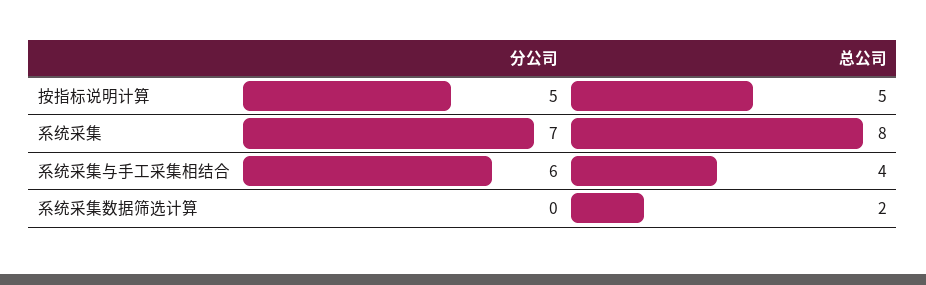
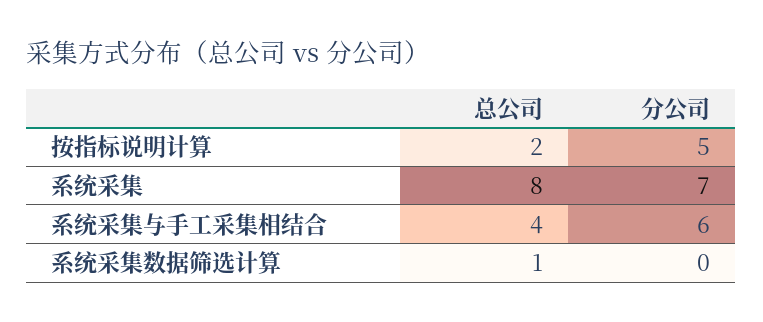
总公司, 按指标说明计算: 5 -> 2
总公司, 系统采集数据筛选计算: 2 -> 1

